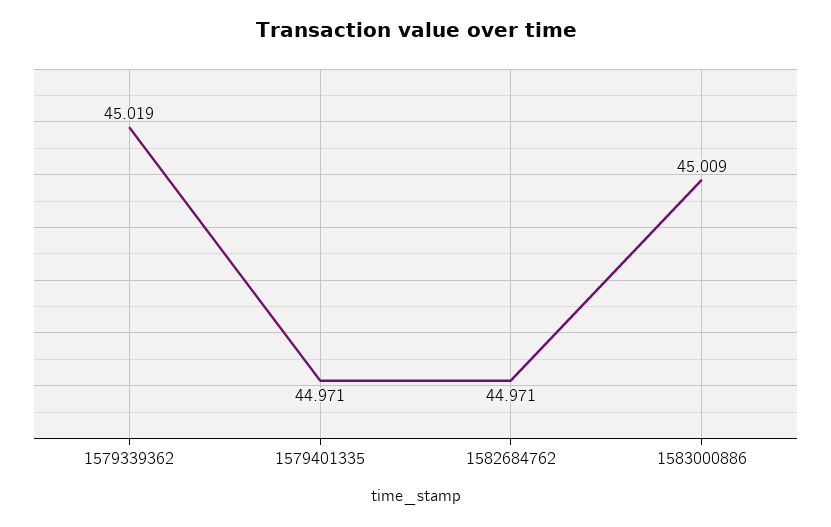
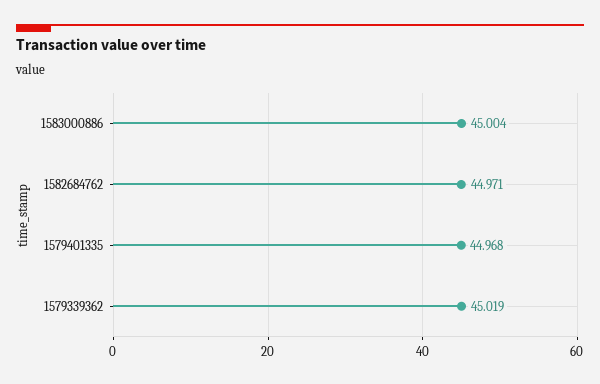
1579401335: 44.971 -> 44.968
1583000886: 45.009 -> 45.004

